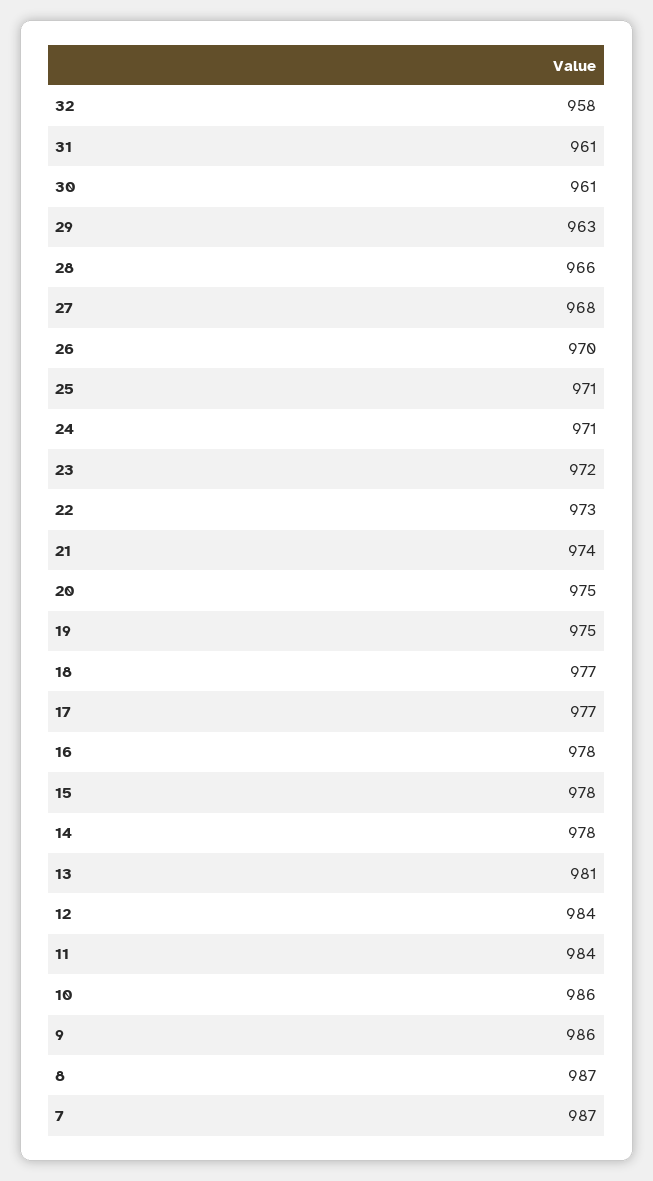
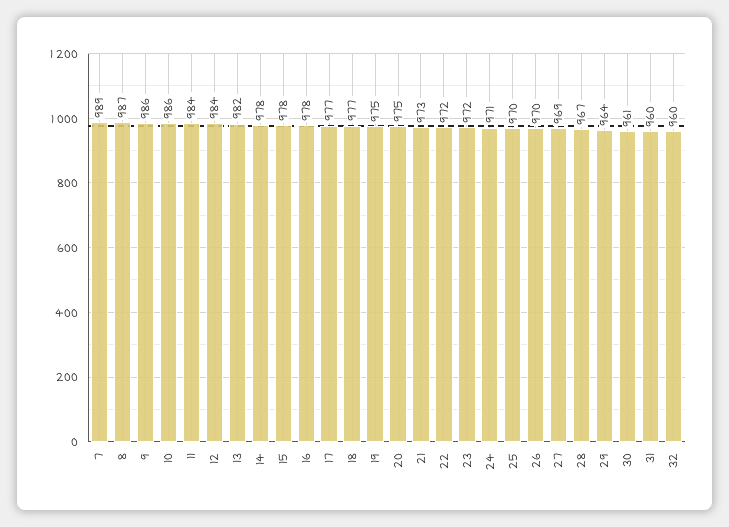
32: 958 -> 960
31: 961 -> 960
29: 963 -> 964
28: 966 -> 967
27: 968 -> 969
25: 971 -> 970
22: 973 -> 972
21: 974 -> 973
13: 981 -> 982
7: 987 -> 989

